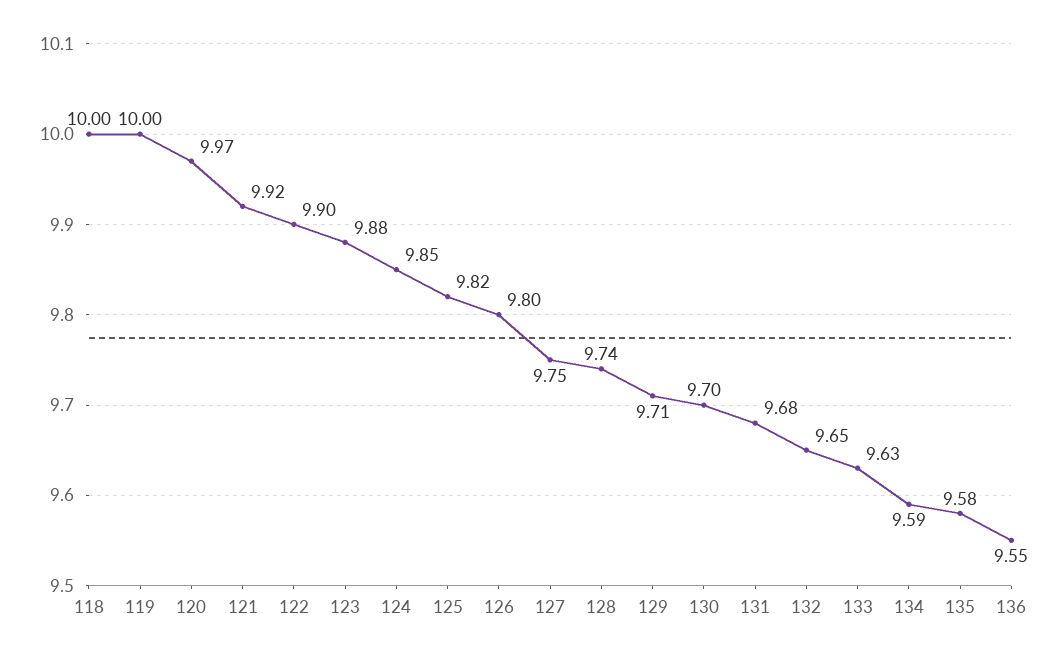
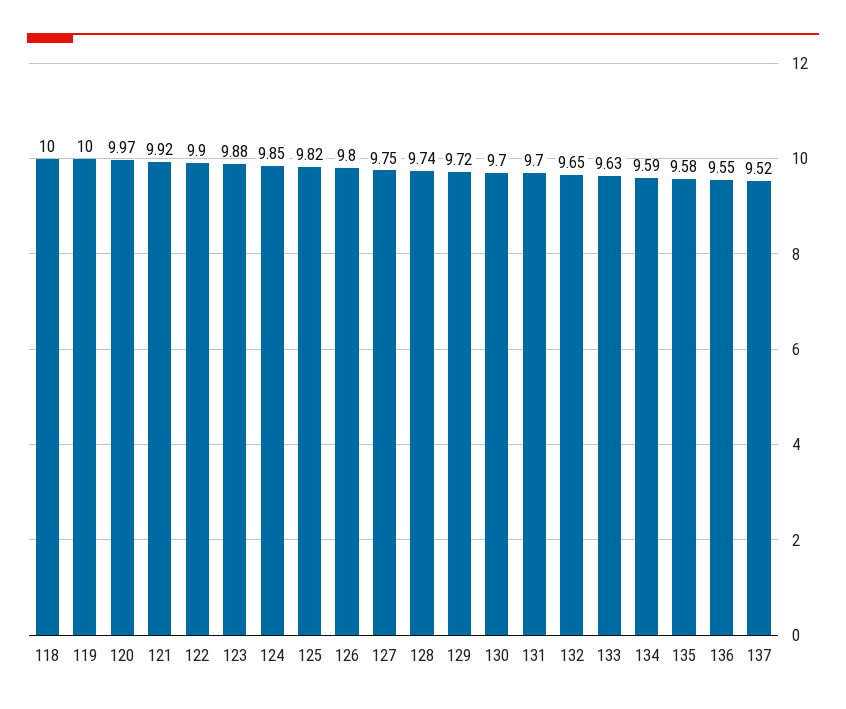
129: 9.71 -> 9.72
131: 9.68 -> 9.7
137: none -> 9.52

